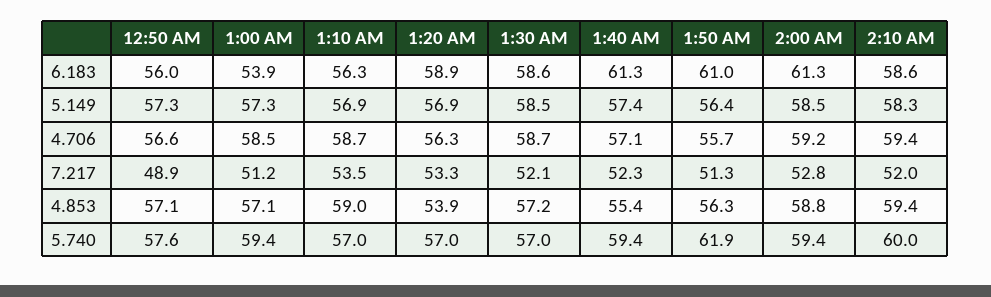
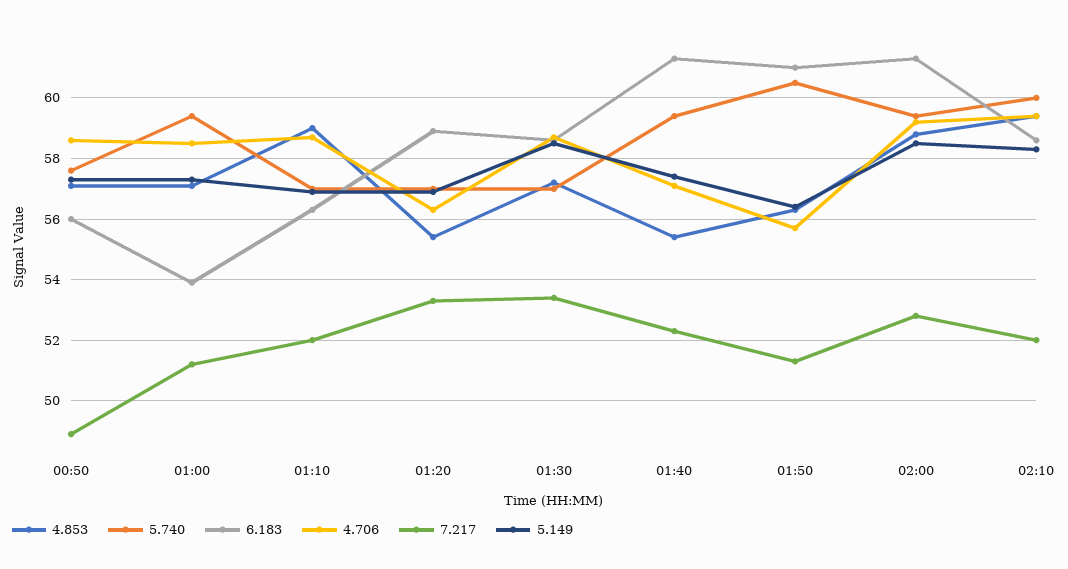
4.706, 12:50 AM: 56.6 -> 58.5
7.217, 1:10 AM: 53.5 -> 52
7.217, 1:30 AM: 52.1 -> 53.5
4.853, 1:20 AM: 53.9 -> 55.5
5.740, 1:50 AM: 61.9 -> 60.5

